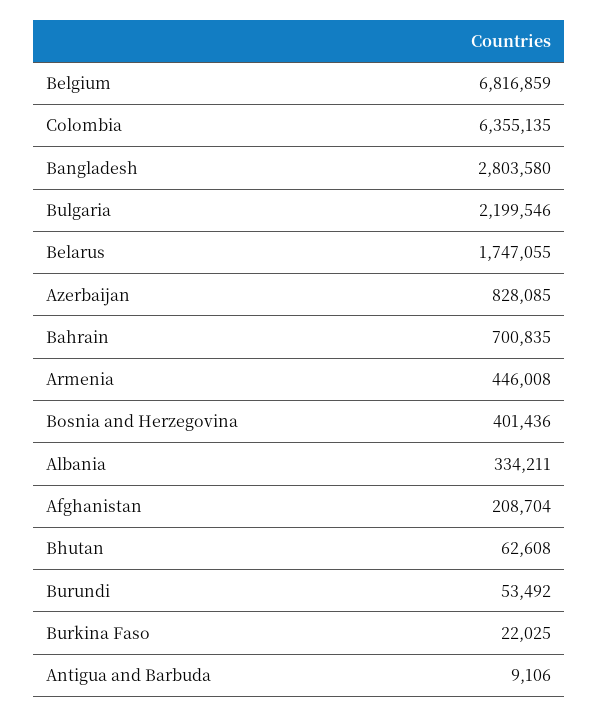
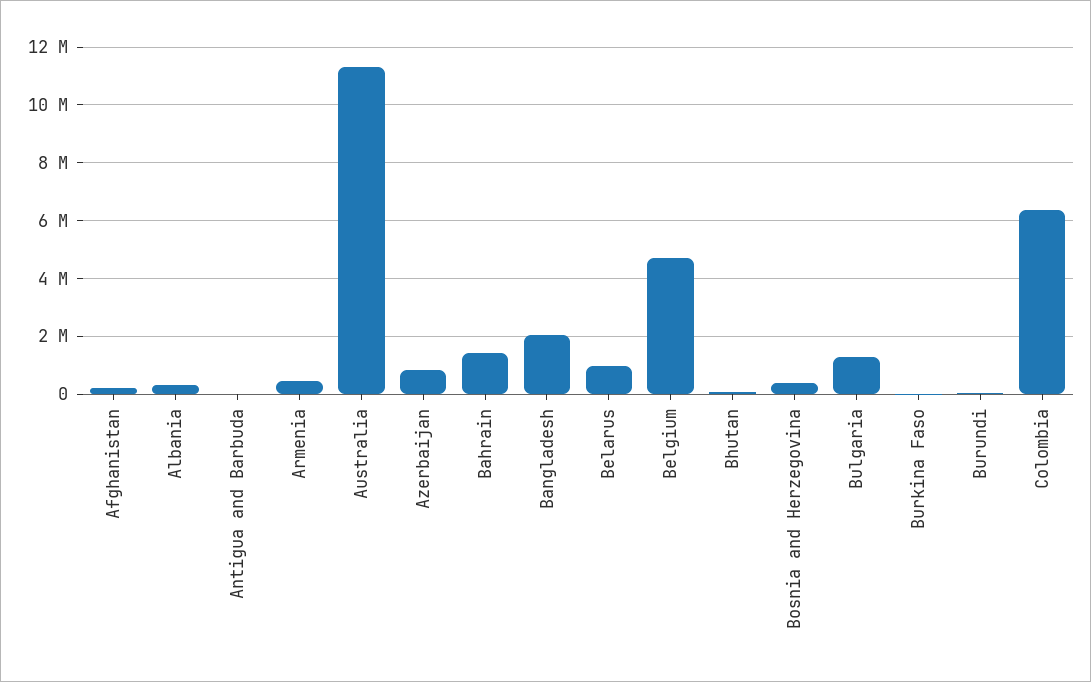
Belgium: 6816859 -> 4750000
Bangladesh: 2803580 -> 2000000
Bulgaria: 2199546 -> 1250000
Belarus: 1747055 -> 1000000
Bahrain: 700835 -> 1500000
Australia: none -> 11250000

